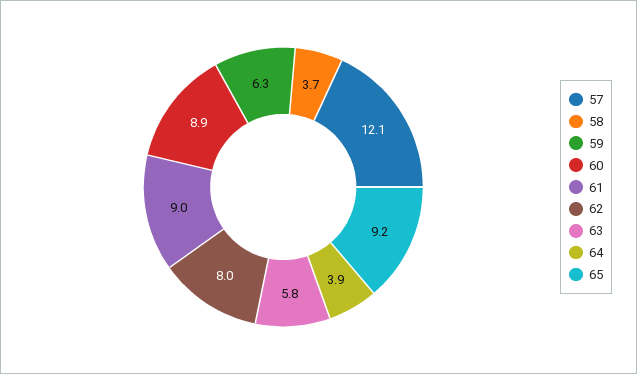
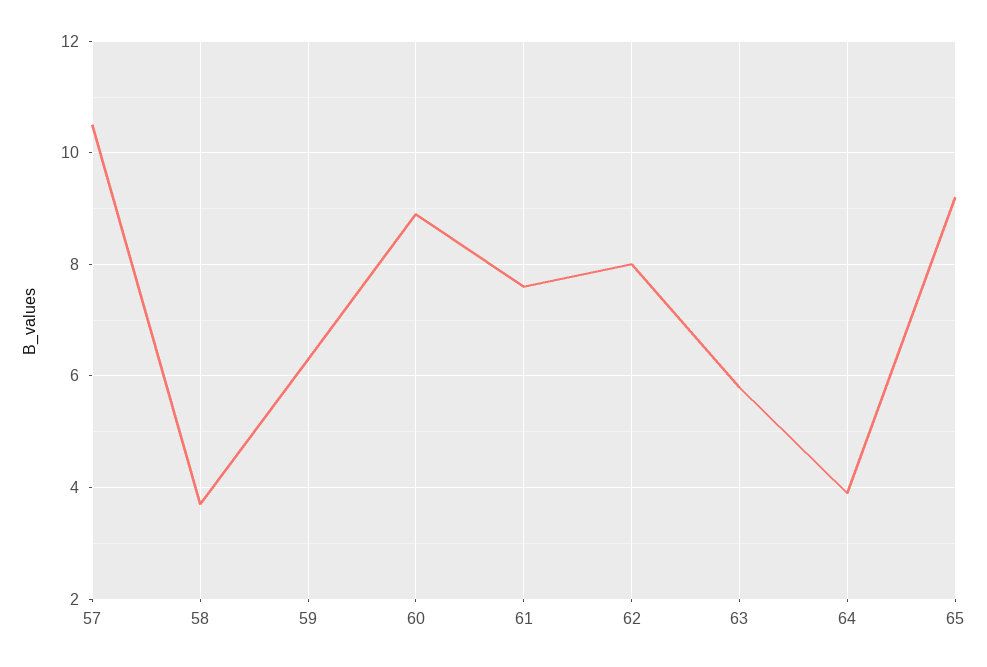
57: 12.1 -> 10.5
61: 9 -> 7.5

